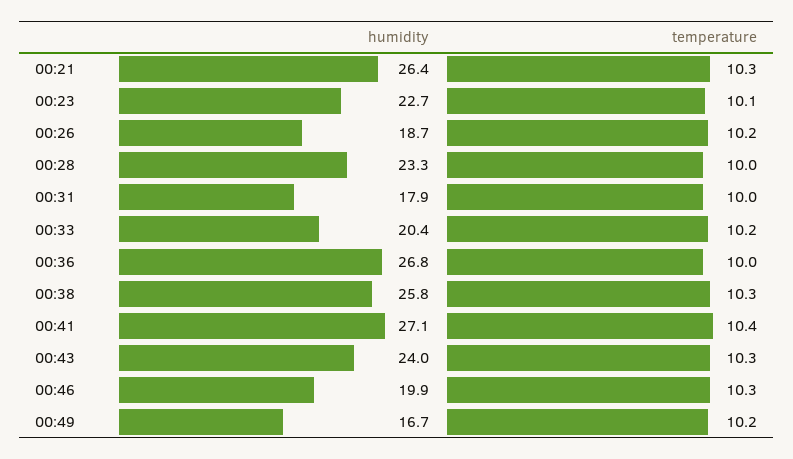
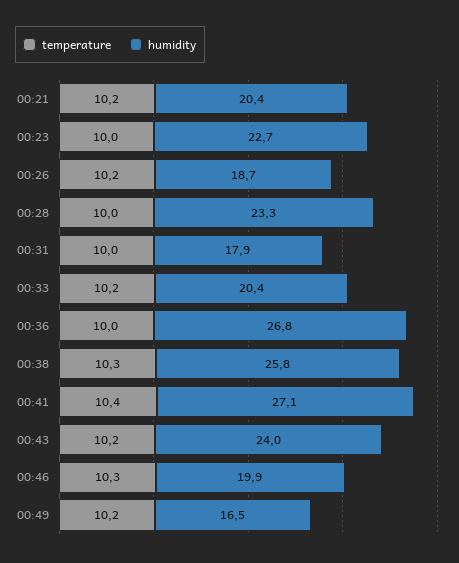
humidity, 00:21: 26.4 -> 20.4
temperature, 00:21: 10.3 -> 10.2
temperature, 00:23: 10.1 -> 10
temperature, 00:43: 10.3 -> 10.2
humidity, 00:49: 16.7 -> 16.5

